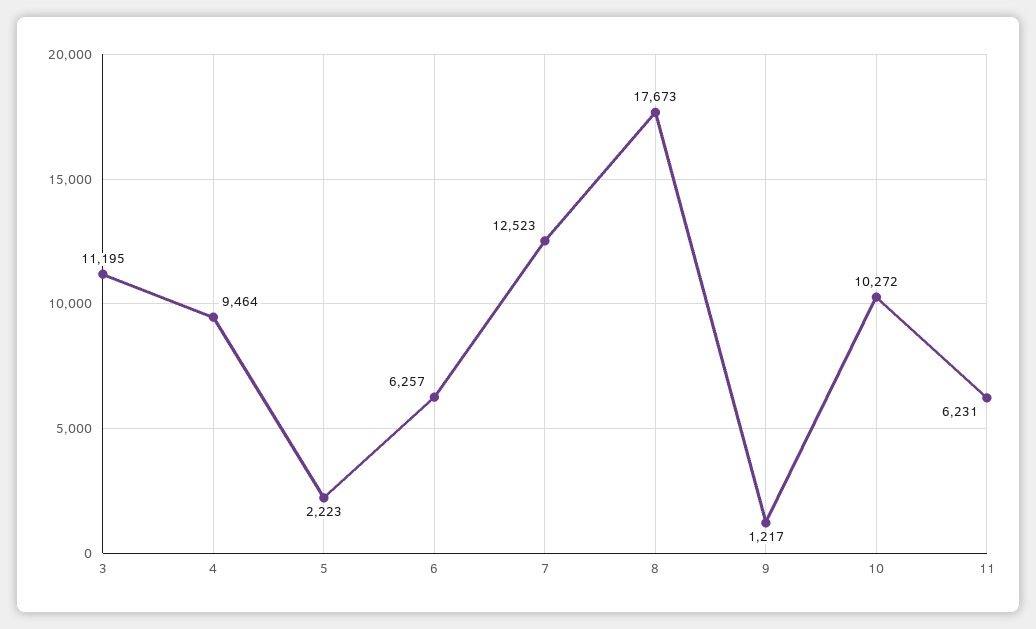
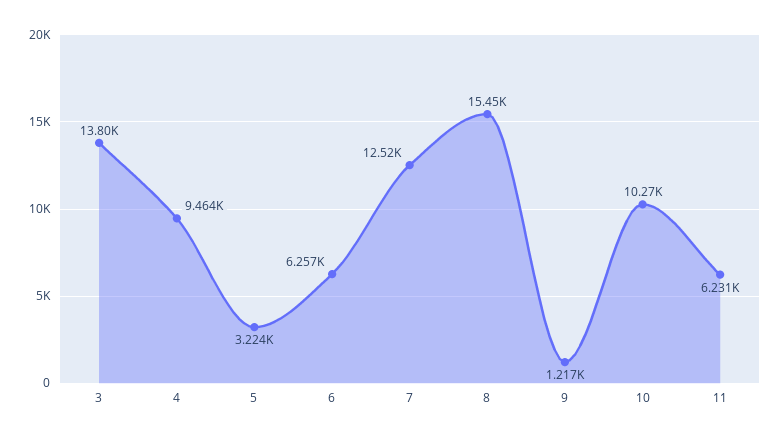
3: 11195 -> 13800
5: 2223 -> 3224
8: 17673 -> 15450

